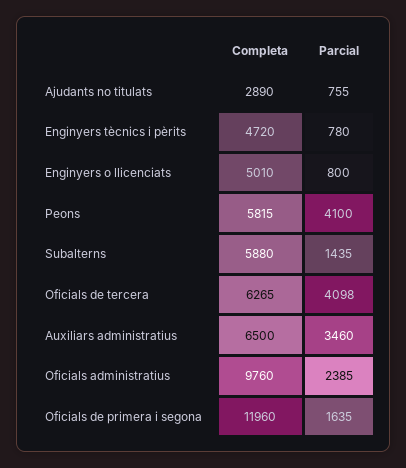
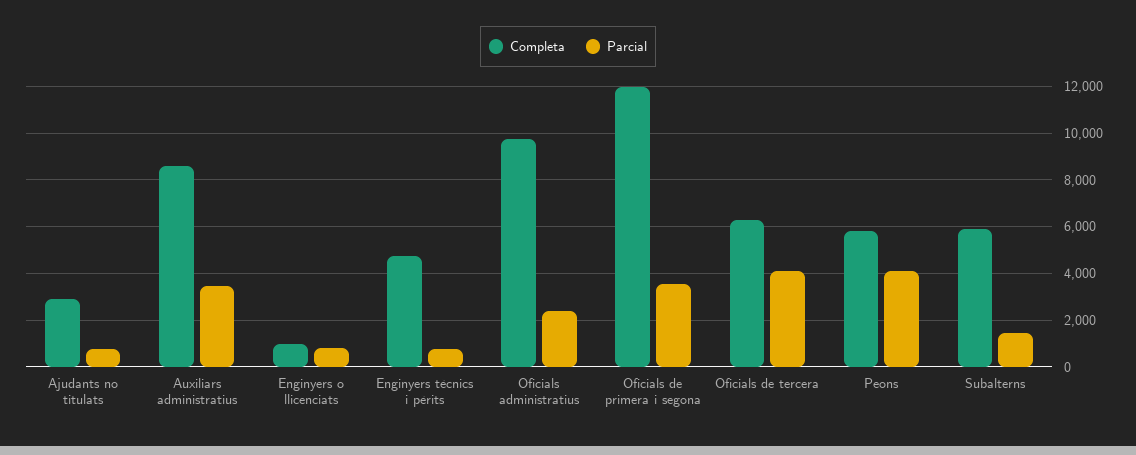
Completa, Enginyers o llicenciats: 5010 -> 1000
Completa, Auxiliars administratius: 6500 -> 8500
Parcial, Oficials de primera i segona: 1635 -> 3500

